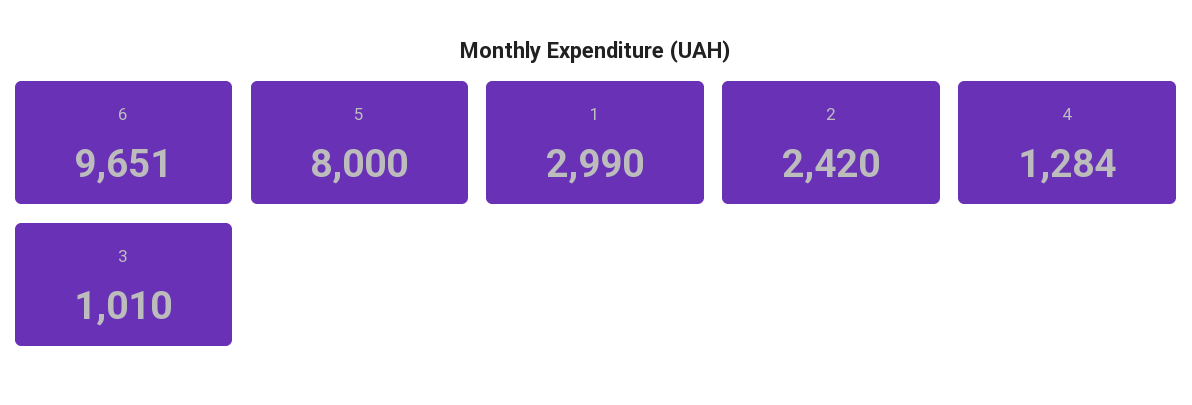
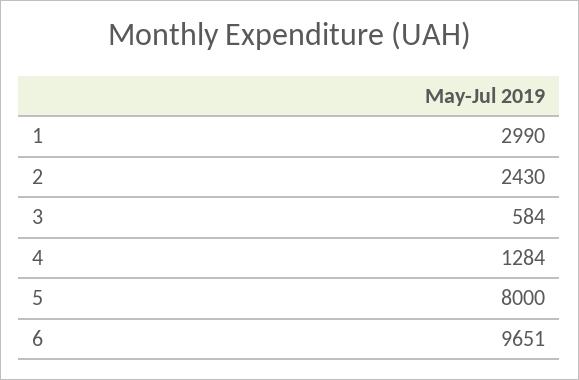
2: 2420 -> 2430
3: 1010 -> 584

